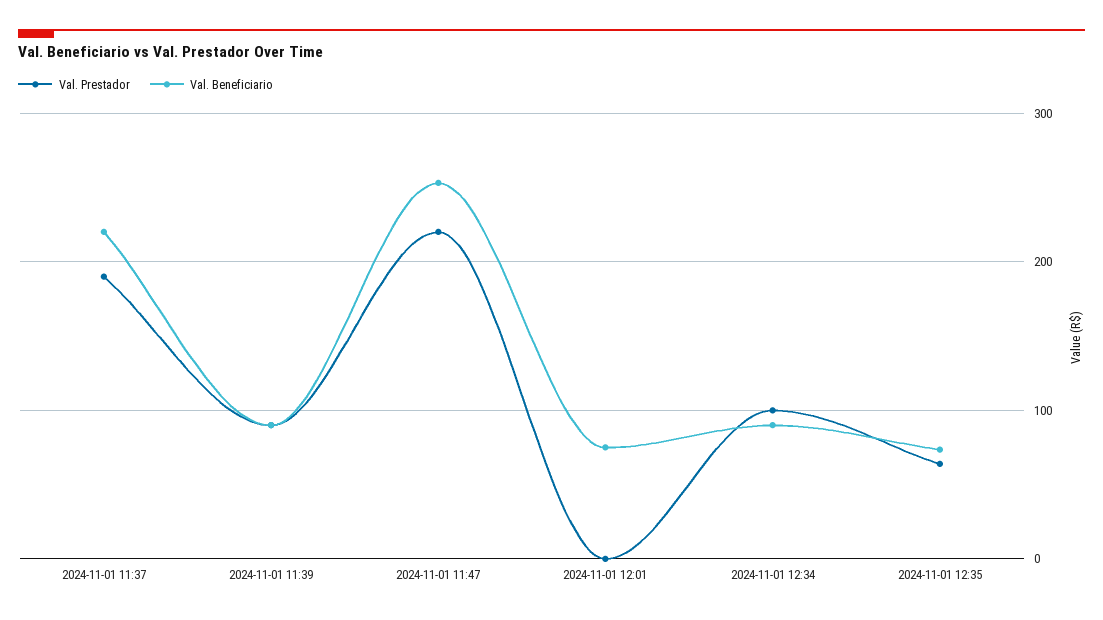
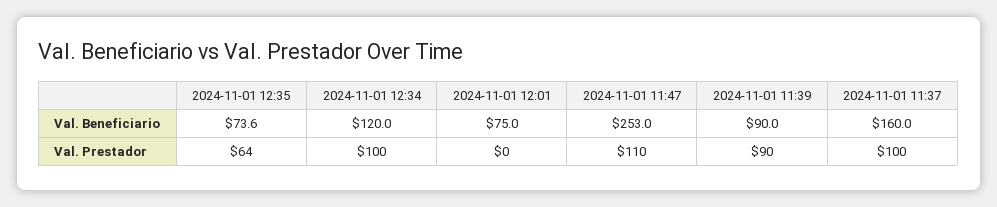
Val. Prestador, 2024-11-01 11:37: 190 -> 100
Val. Beneficiario, 2024-11-01 11:37: 220 -> 160
Val. Prestador, 2024-11-01 11:47: 220 -> 110
Val. Beneficiario, 2024-11-01 12:34: 90 -> 120

